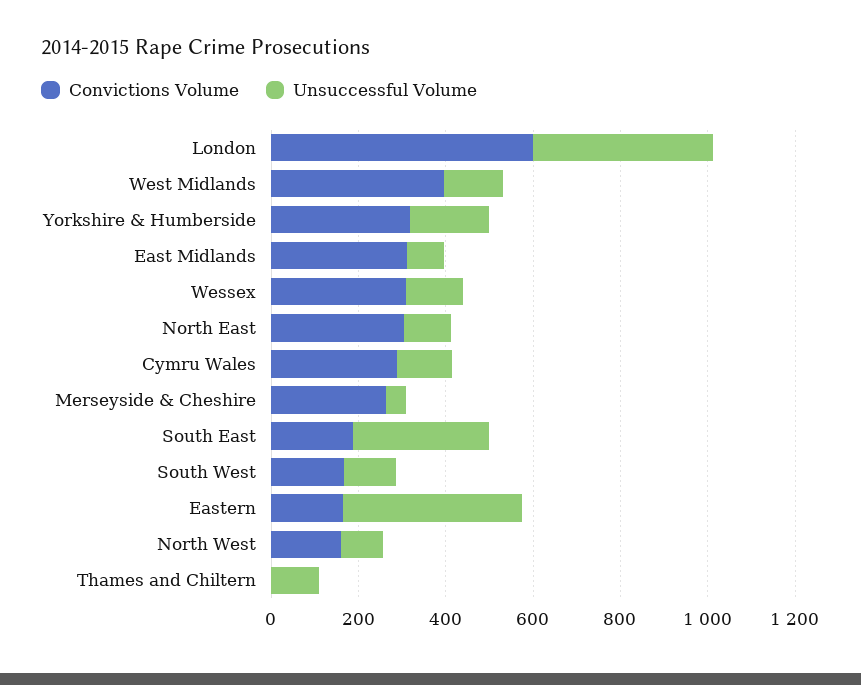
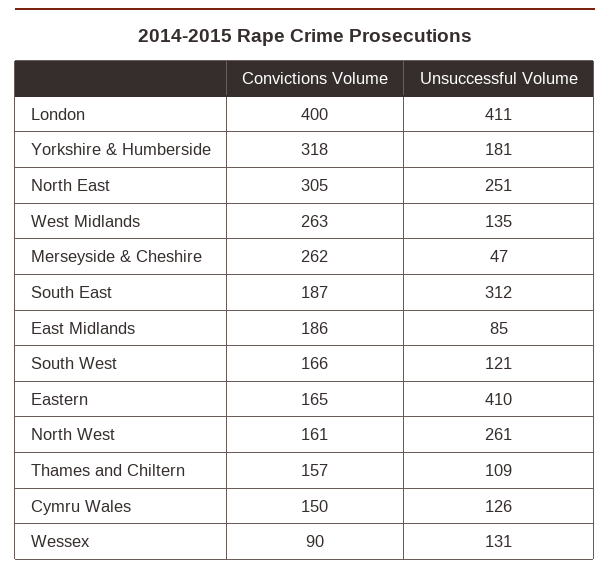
Convictions Volume, London: 600 -> 400
Convictions Volume, West Midlands: 400 -> 263
Convictions Volume, East Midlands: 300 -> 186
Convictions Volume, Wessex: 300 -> 90
Unsuccessful Volume, North East: 100 -> 251
Convictions Volume, Cymru Wales: 300 -> 150
Unsuccessful Volume, North West: 100 -> 261
Convictions Volume, Thames and Chiltern: 0 -> 157

